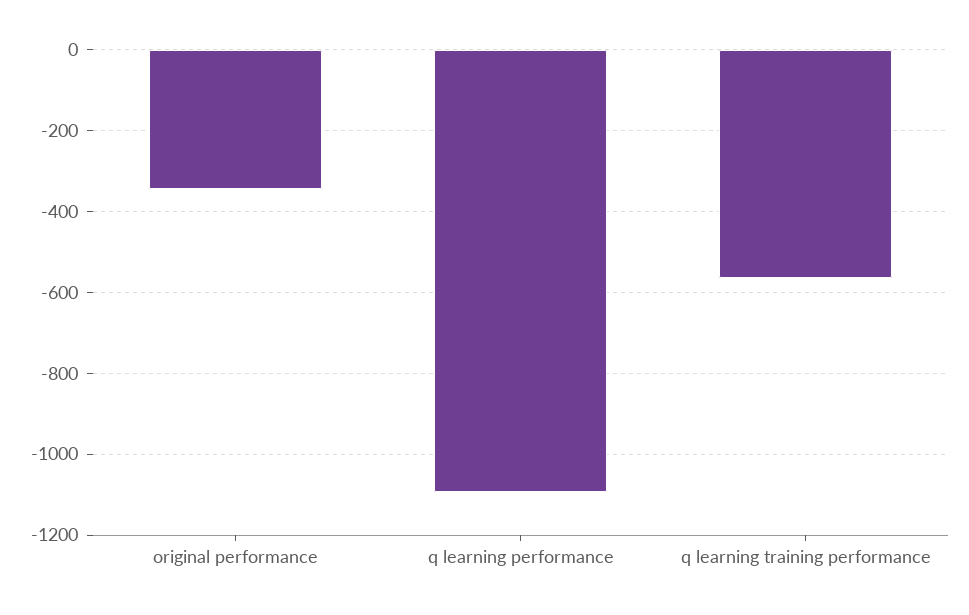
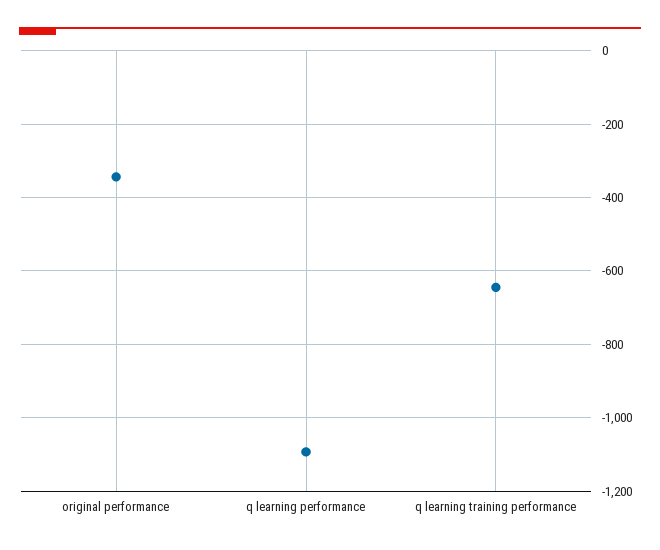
q learning training performance: -560 -> -640

